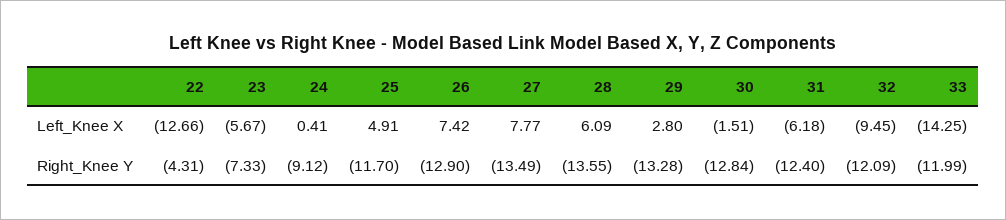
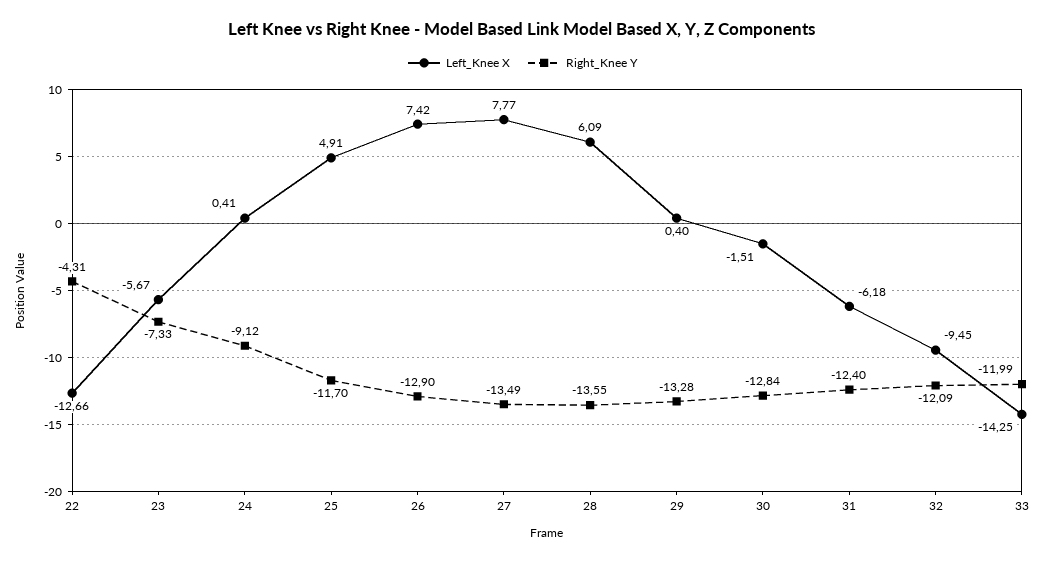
Left_Knee X, 29: 2.8 -> 0.4

